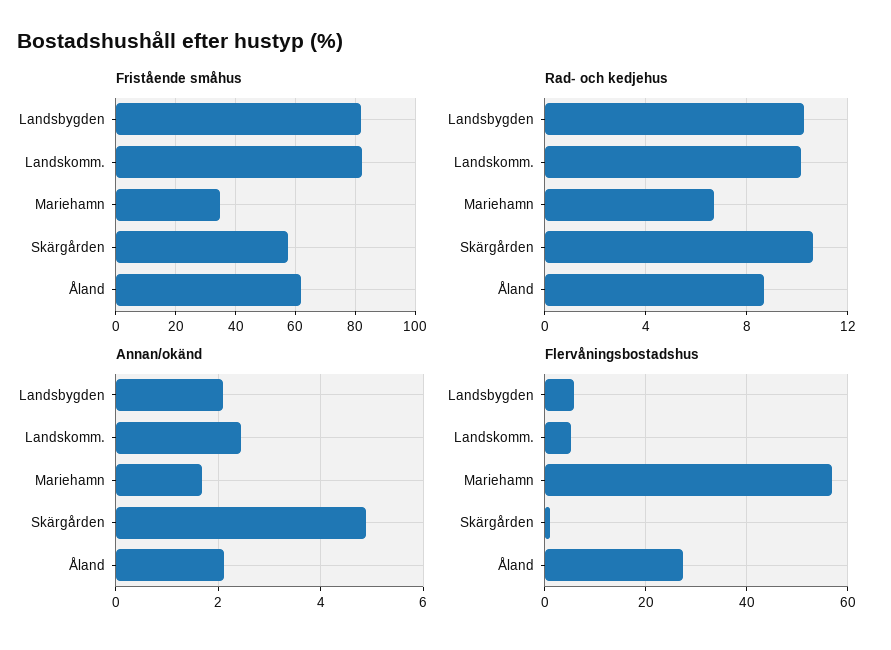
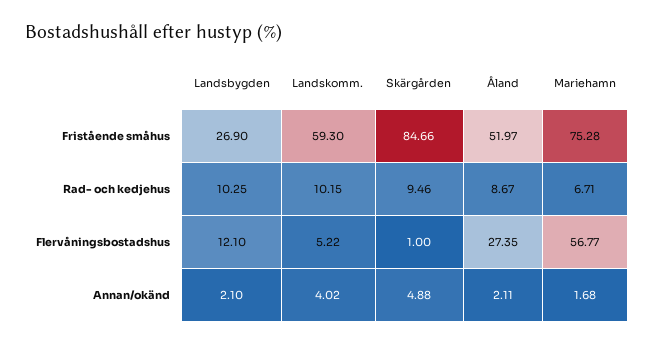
Fristående småhus, Landsbygden: 82.5 -> 26.9
Fristående småhus, Landskomm.: 82.5 -> 59.3
Fristående småhus, Mariehamn: 35 -> 75.28
Fristående småhus, Skärgården: 57.5 -> 84.66
Fristående småhus, Åland: 62.5 -> 51.97
Rad- och kedjehus, Skärgården: 10.5 -> 9.46
Annan/okänd, Landskomm.: 2.4 -> 4.02
Flervåningsbostadshus, Landsbygden: 6 -> 12.1

